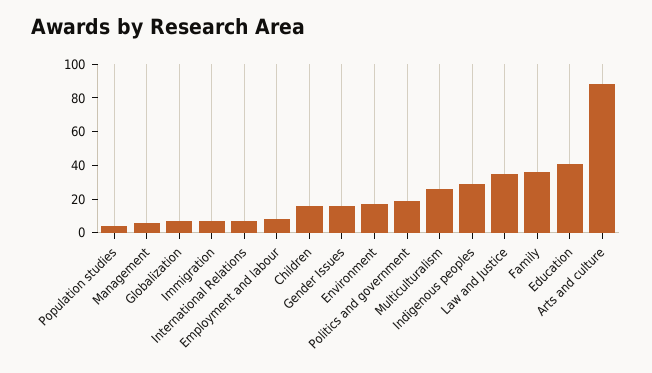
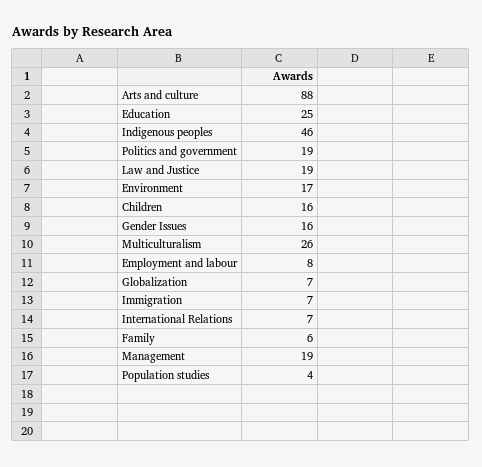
Management: 5 -> 19
Indigenous peoples: 30 -> 46
Law and Justice: 35 -> 19
Family: 35 -> 6
Education: 40 -> 25

